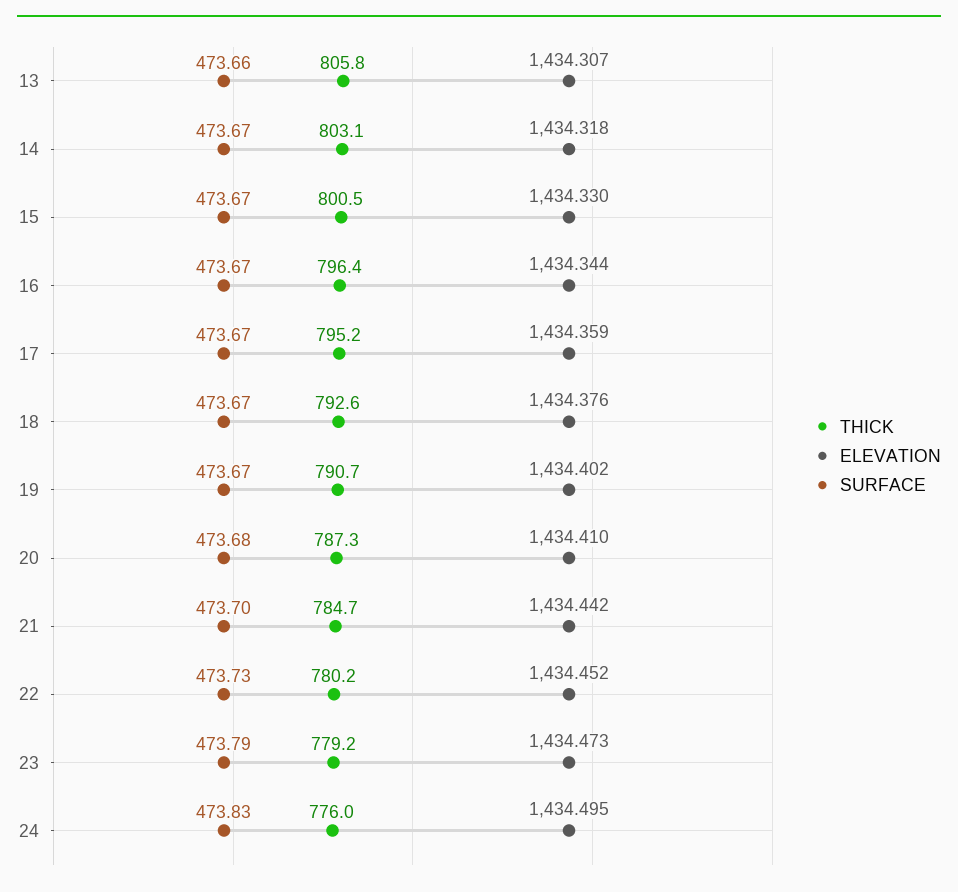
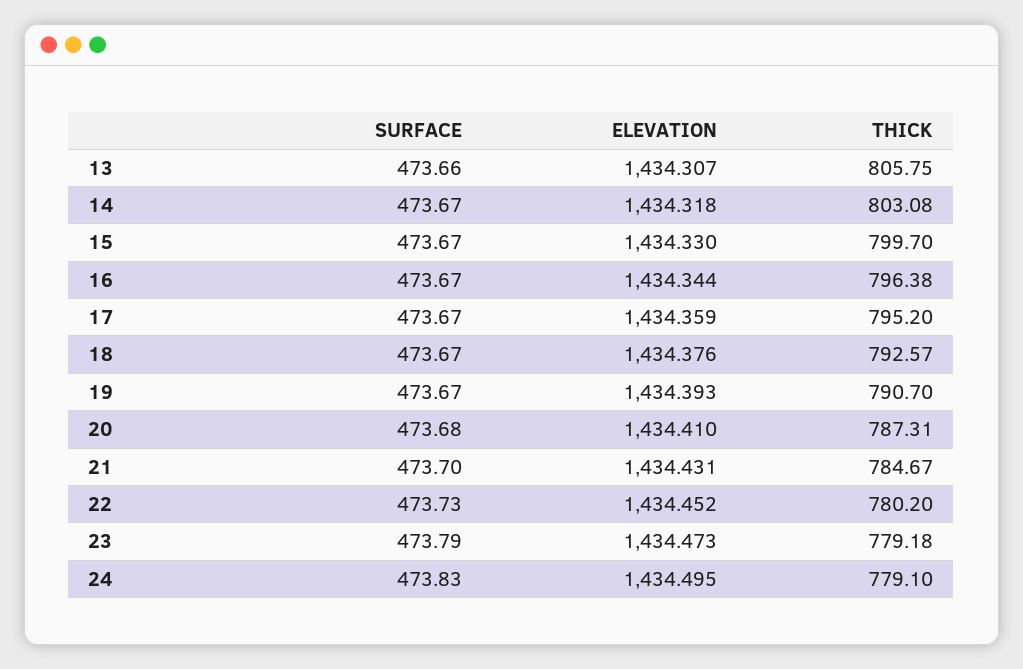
THICK, 15: 800.5 -> 799.7
ELEVATION, 19: 1434.402 -> 1434.393
ELEVATION, 21: 1434.442 -> 1434.431
THICK, 24: 776 -> 779.1

